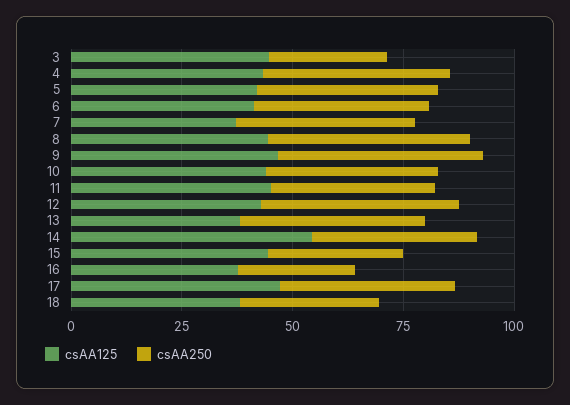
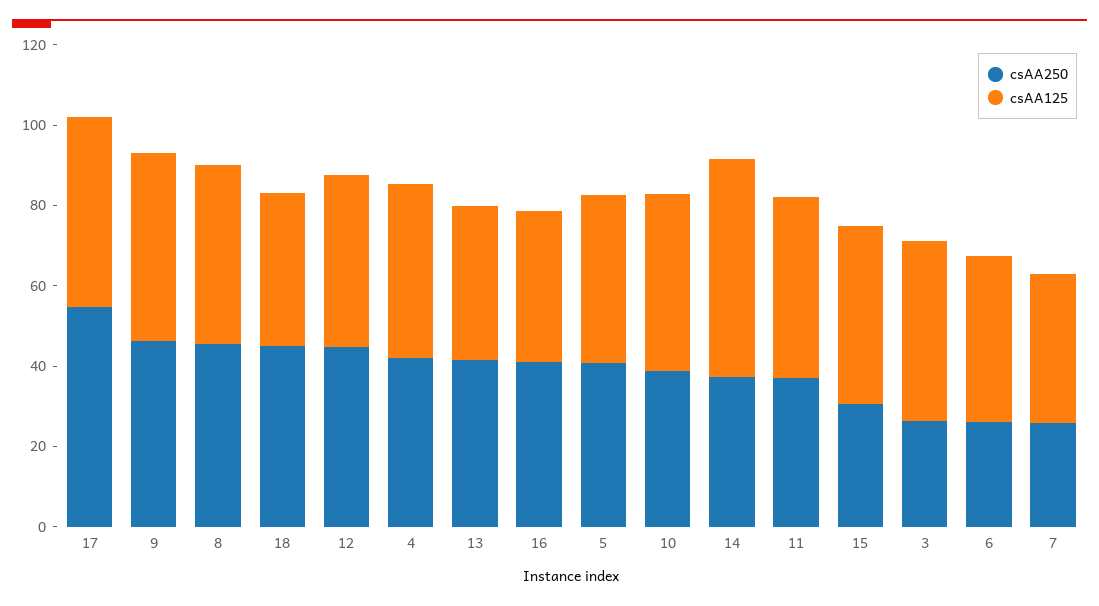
csAA250, 6: 40 -> 25
csAA250, 7: 40 -> 25
csAA250, 16: 25 -> 40
csAA250, 17: 40 -> 55
csAA250, 18: 30 -> 45

